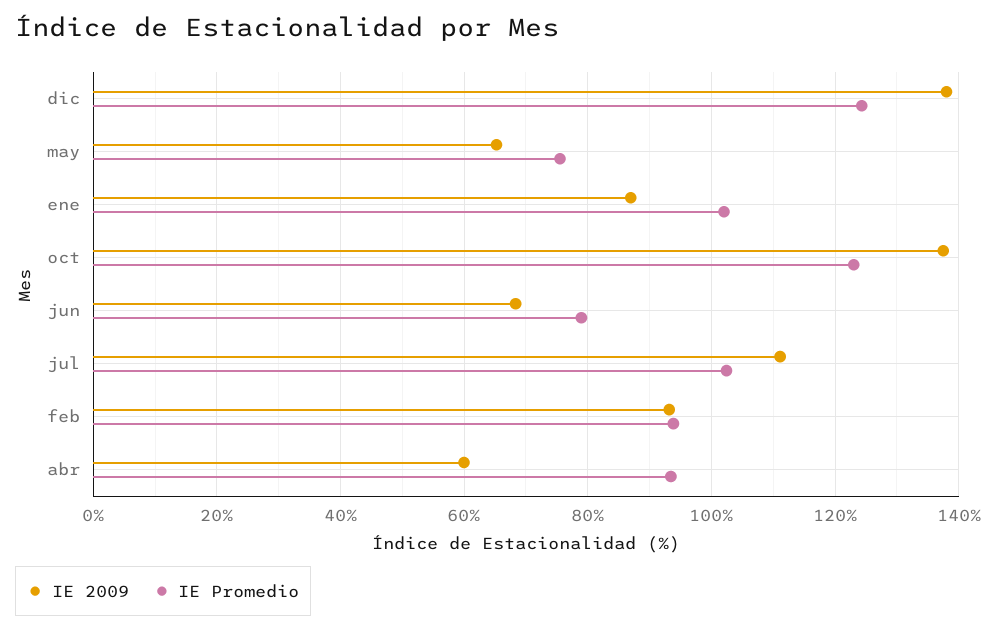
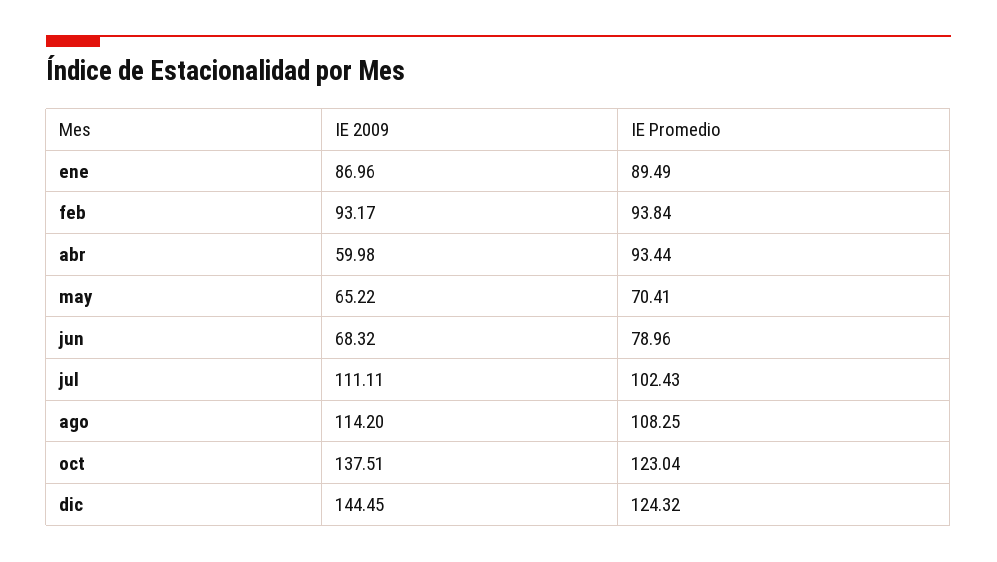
IE 2009, dic: 138 -> 144.45
IE Promedio, may: 76 -> 70.41
IE Promedio, ene: 102 -> 89.49
IE 2009, ago: none -> 114.2
IE Promedio, ago: none -> 108.25

